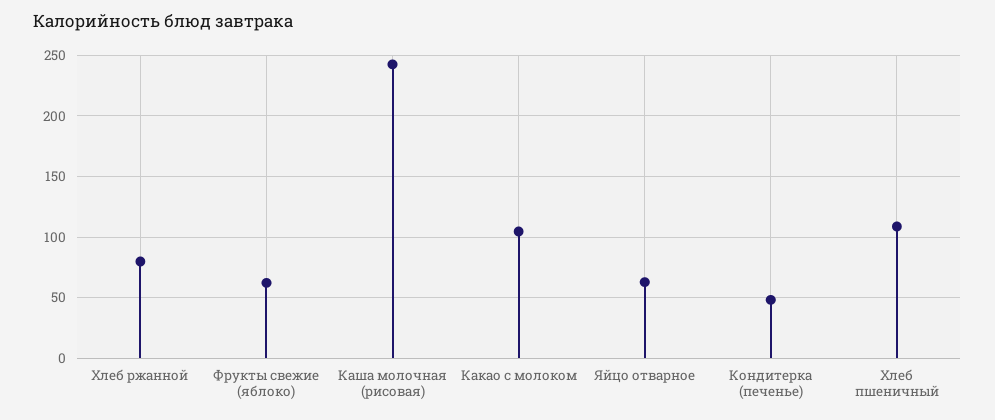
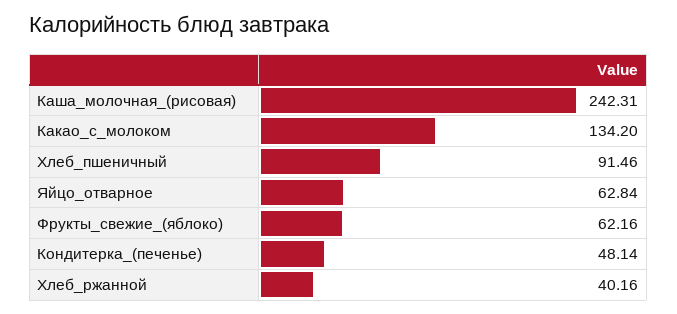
Хлеб ржанной: 80 -> 40.16
Какао с молоком: 105 -> 134.2
Хлеб пшеничный: 110 -> 91.46

